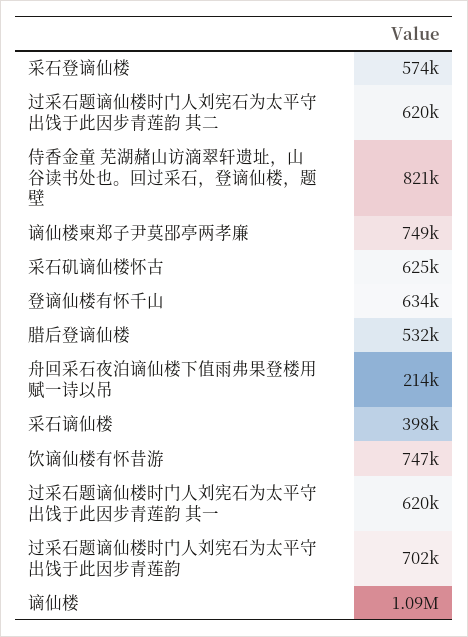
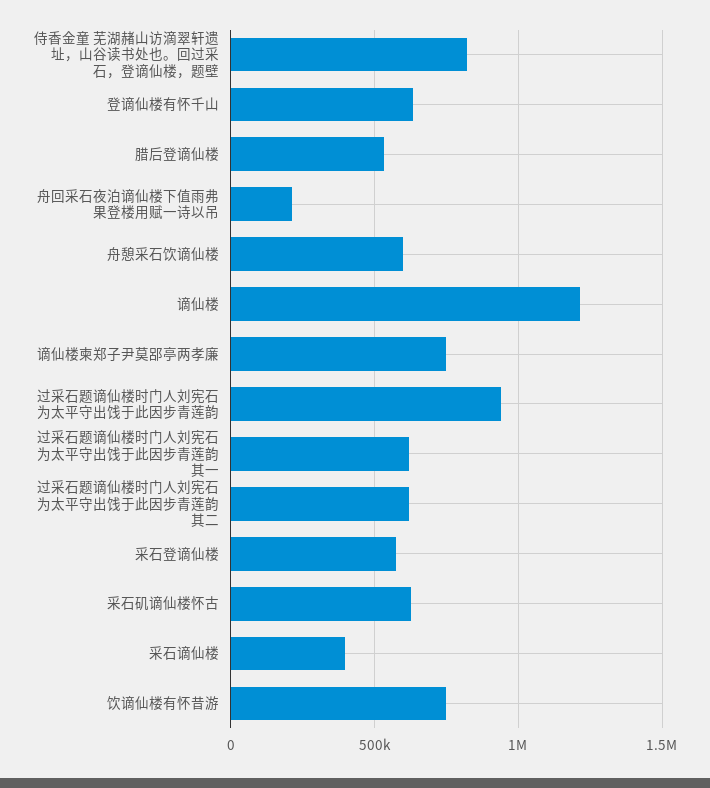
过采石题谪仙楼时门人刘宪石为太平守出饯于此因步青莲韵: 702000 -> 950000
谪仙楼: 1090000 -> 1200000
舟憩采石饮谪仙楼: none -> 600000

